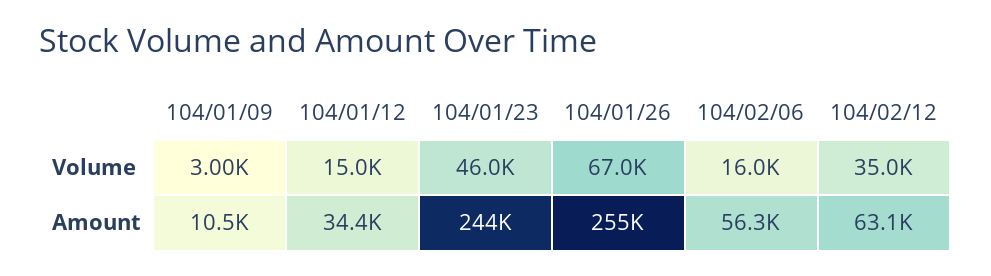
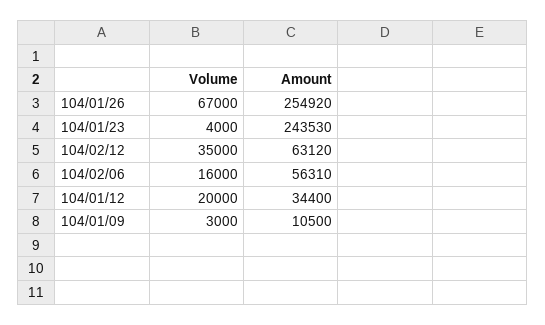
104/01/12, Volume: 15000 -> 20000
104/01/23, Volume: 46000 -> 4000

